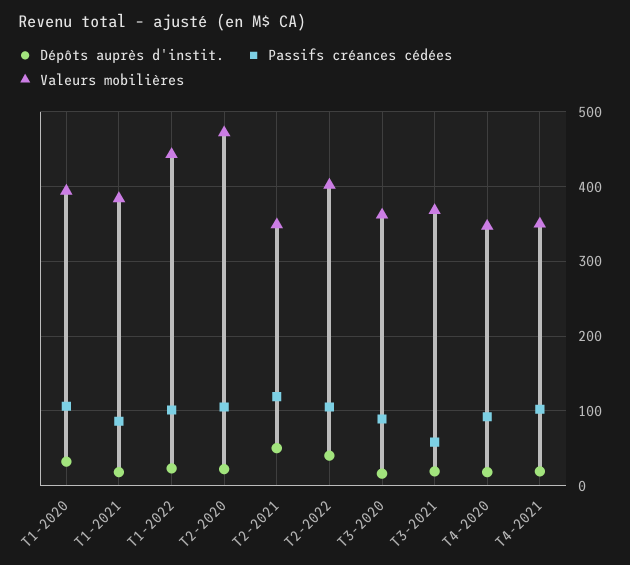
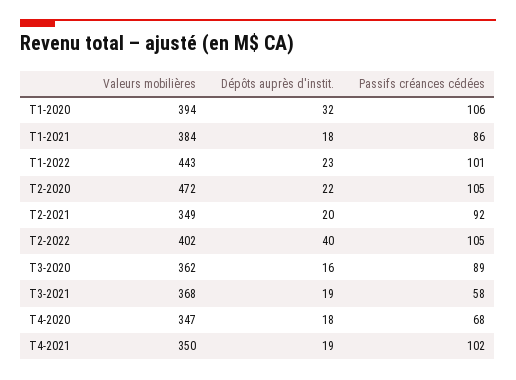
Dépôts auprès d'instit., T2-2021: 50 -> 20
Passifs créances cédées, T2-2021: 120 -> 92
Passifs créances cédées, T4-2020: 90 -> 68

